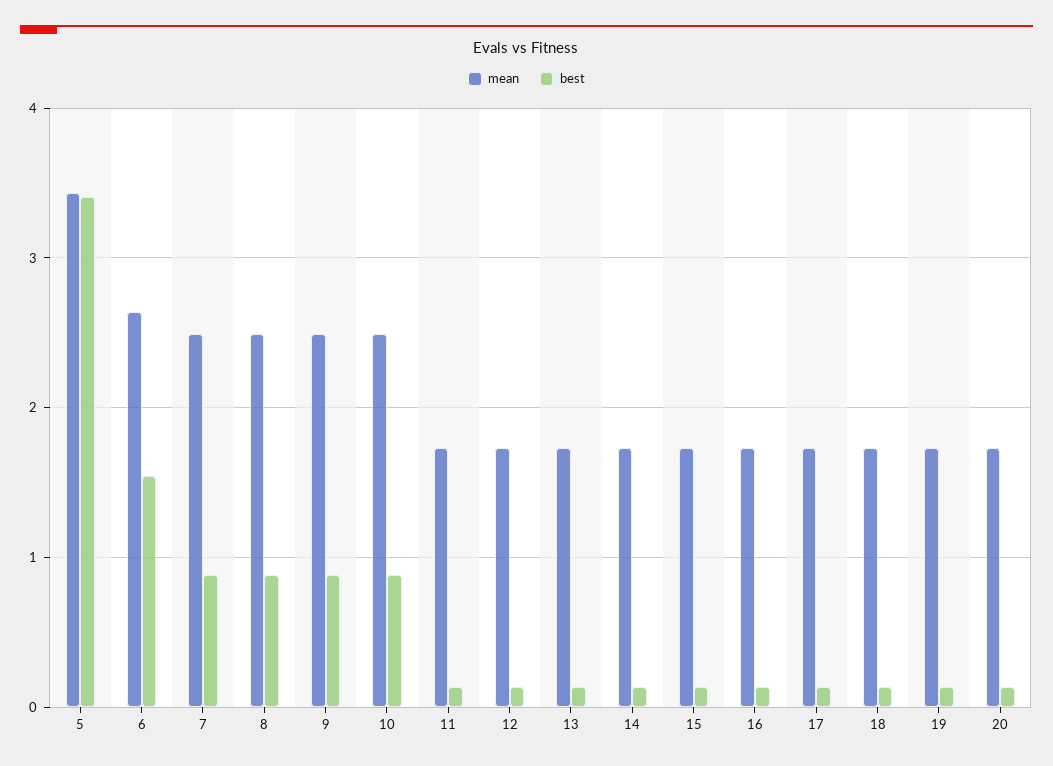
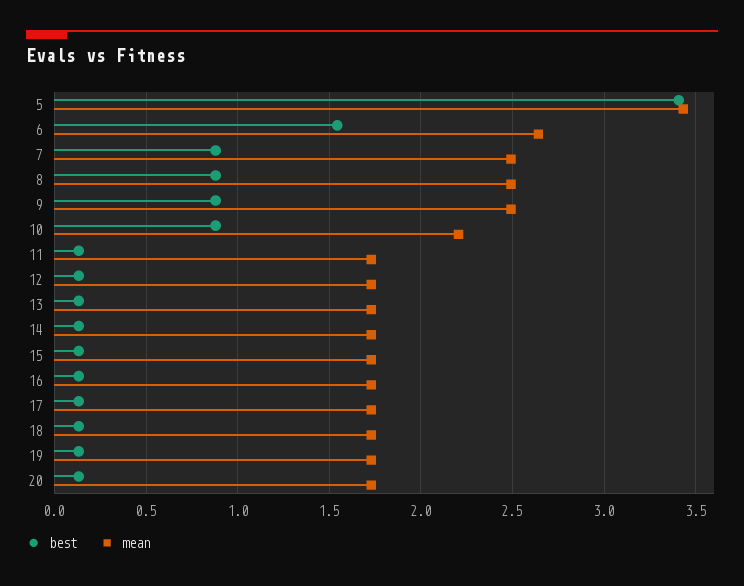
mean, 10: 2.5 -> 2.2

